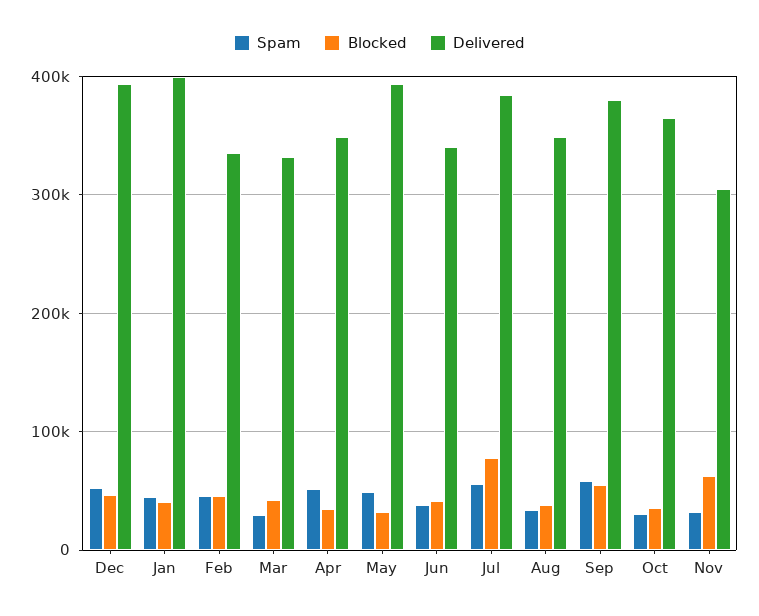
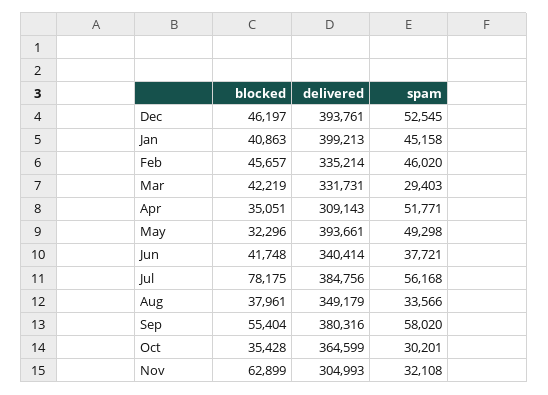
Delivered, Apr: 350000 -> 309143

